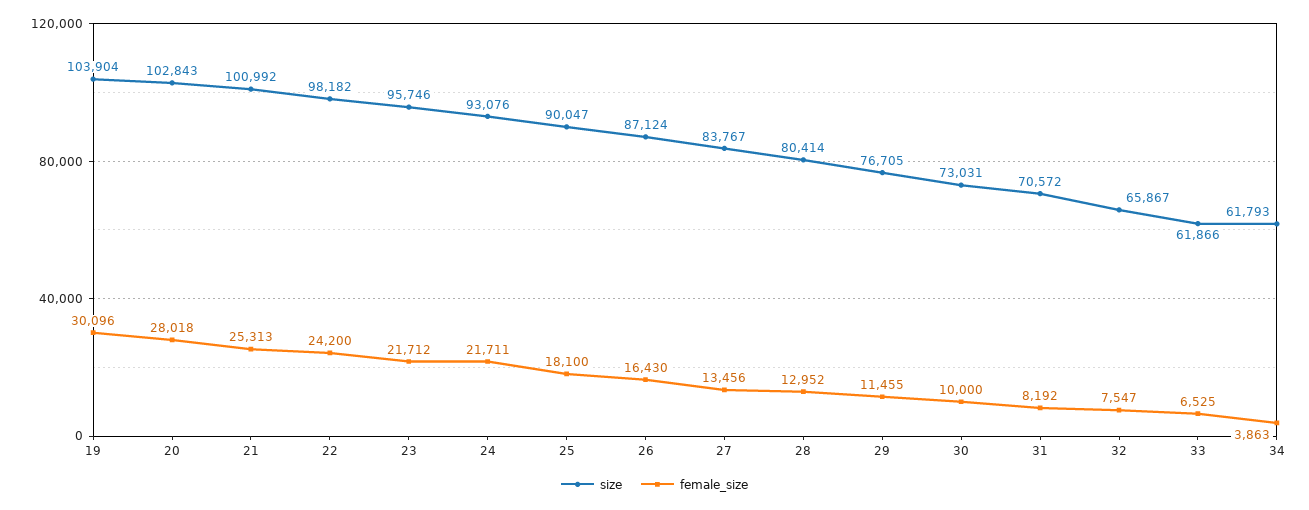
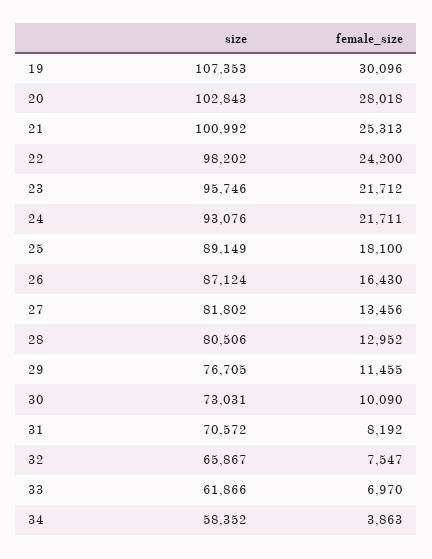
size, 19: 103904 -> 107353
size, 22: 98182 -> 98202
size, 25: 90047 -> 89149
size, 27: 83767 -> 81802
size, 28: 80414 -> 80506
female_size, 30: 10000 -> 10090
female_size, 33: 6525 -> 6970
size, 34: 61793 -> 58352

